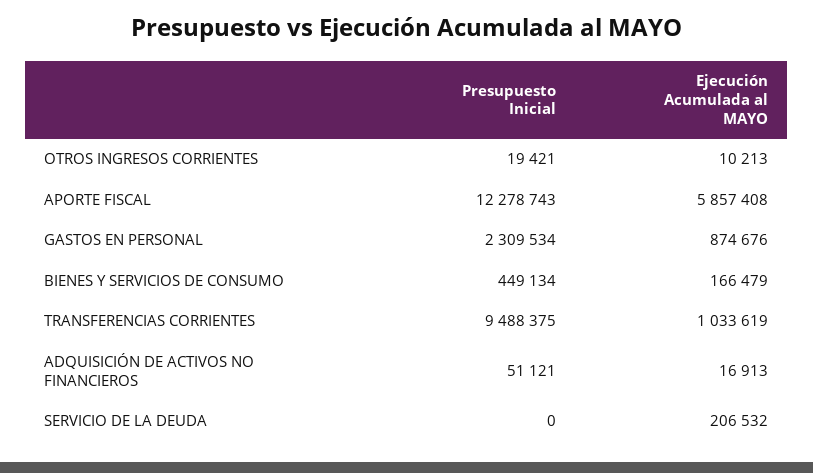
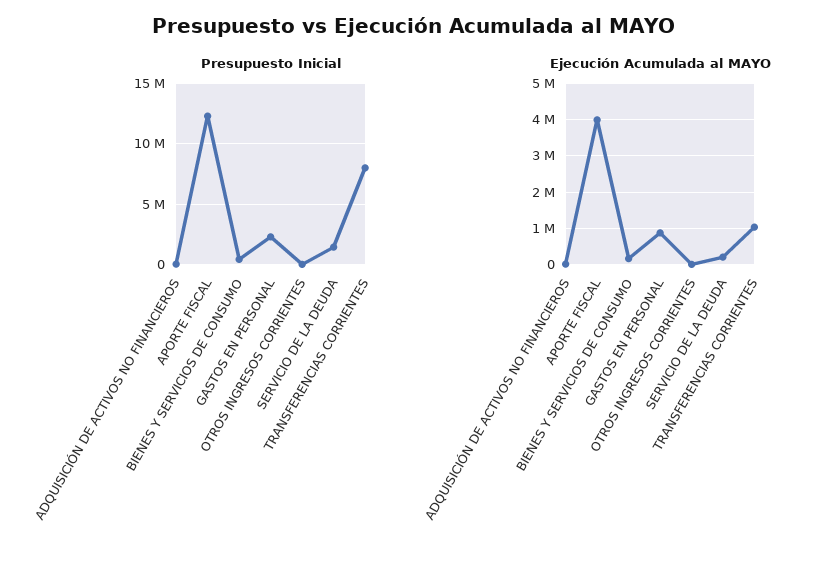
Ejecución Acumulada al MAYO, APORTE FISCAL: 5857408 -> 4000000
Presupuesto Inicial, TRANSFERENCIAS CORRIENTES: 9488375 -> 8000000
Presupuesto Inicial, SERVICIO DE LA DEUDA: 0 -> 1500000

